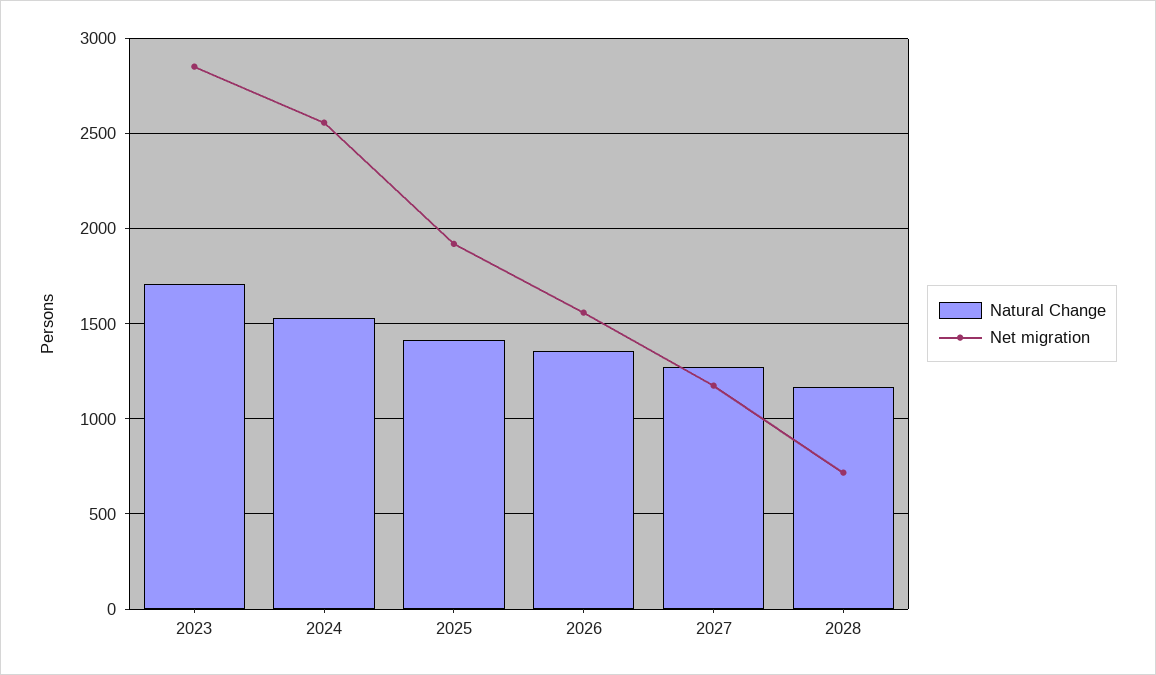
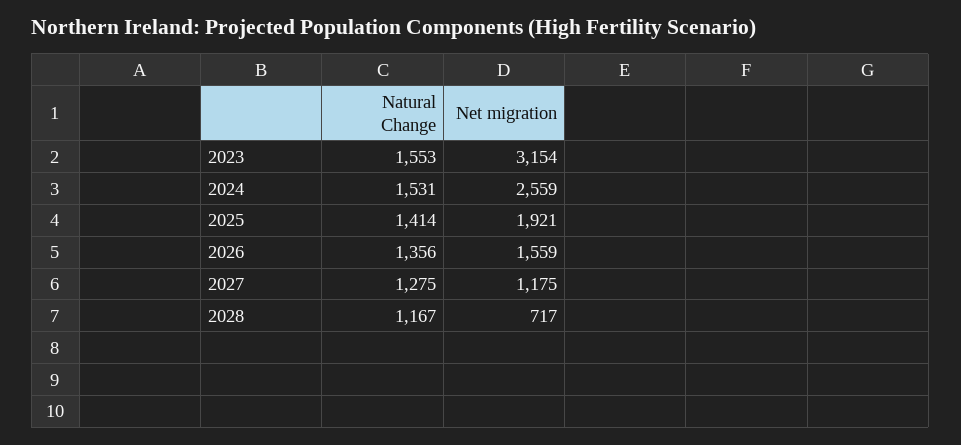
Natural Change, 2023: 1700 -> 1553
Net migration, 2023: 2850 -> 3154

